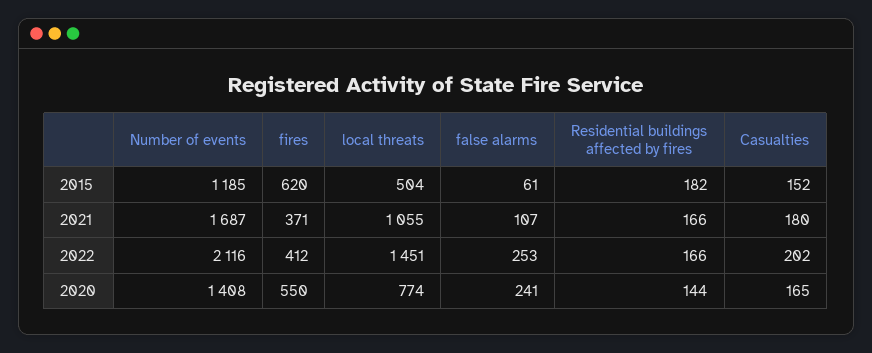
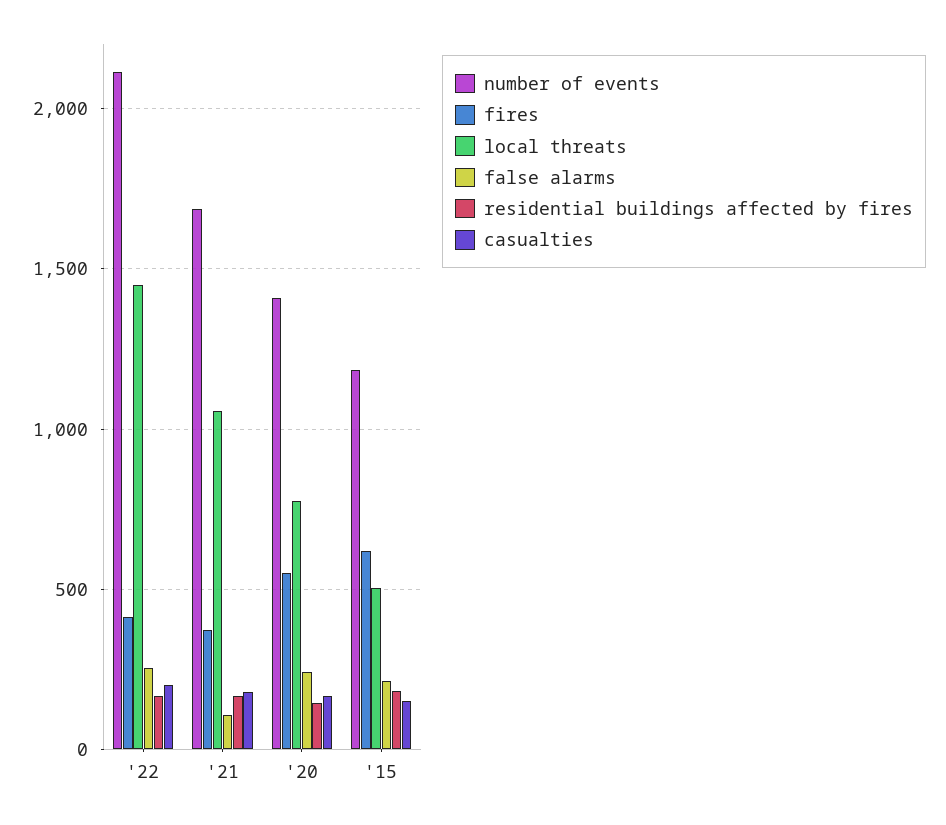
false alarms, 2015: 61 -> 200

